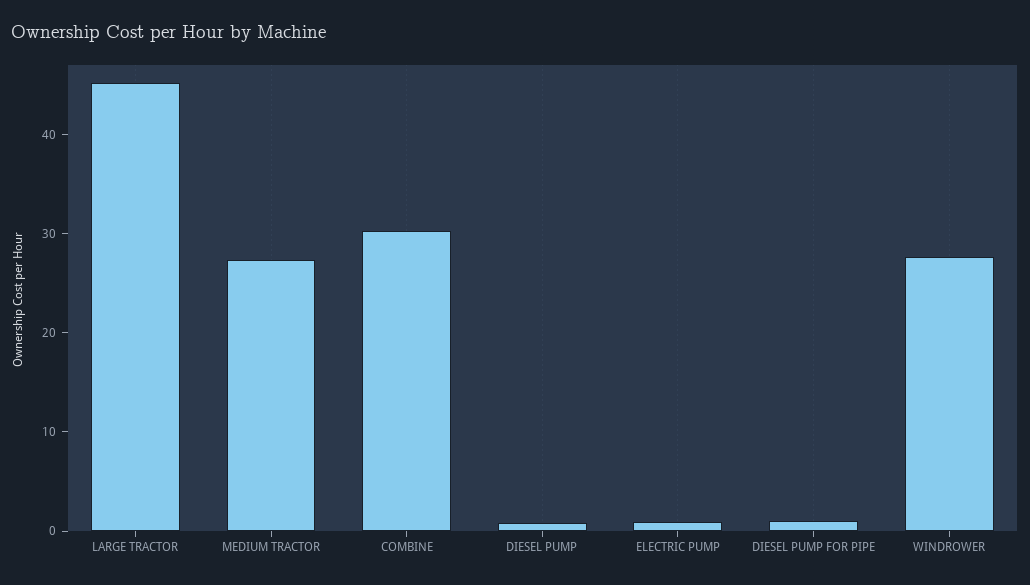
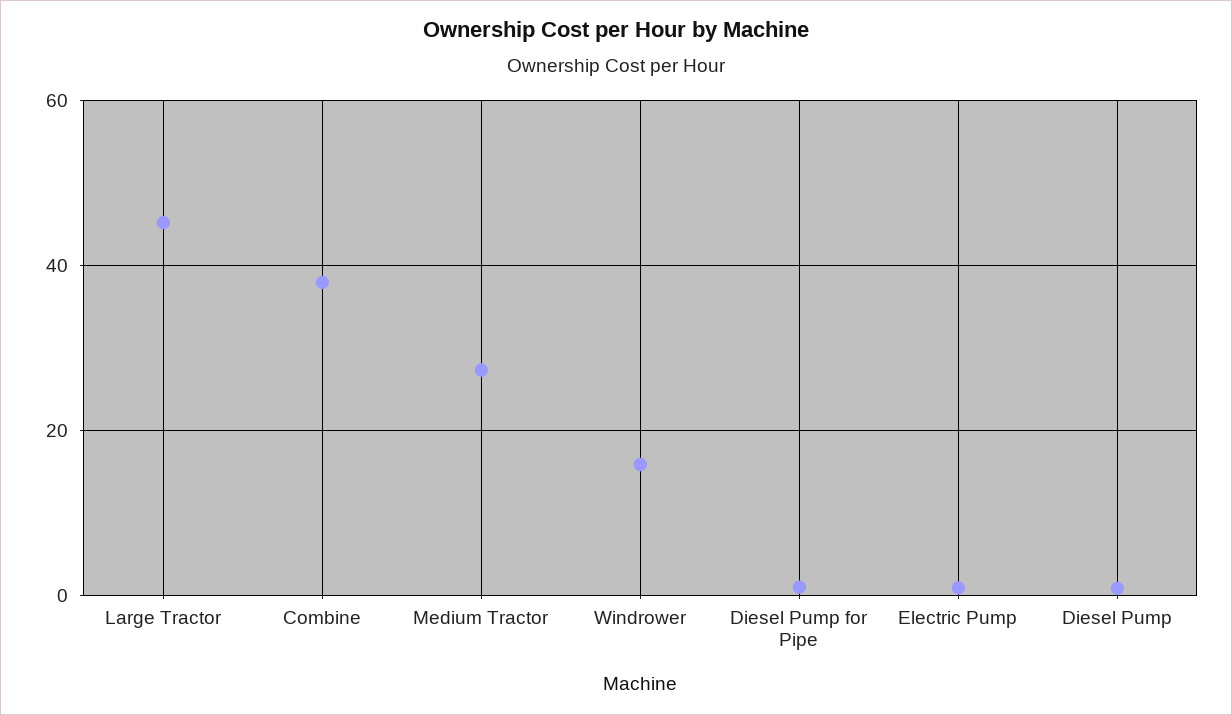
COMBINE: 30 -> 38
WINDROWER: 28 -> 16

